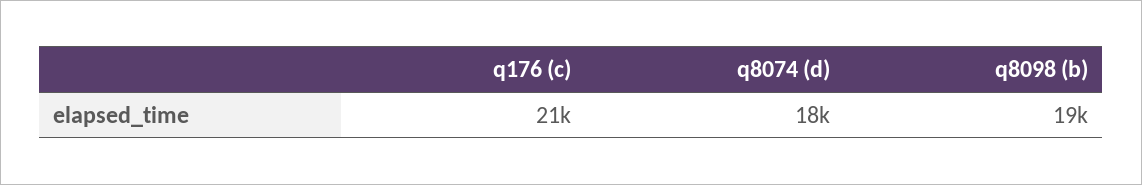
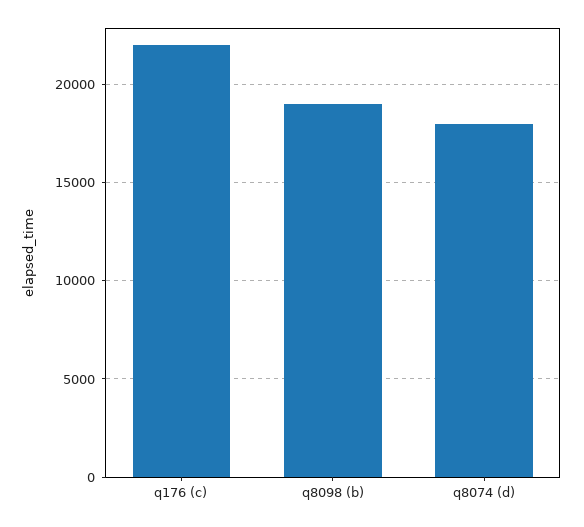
q176 (c): 21000 -> 22000

